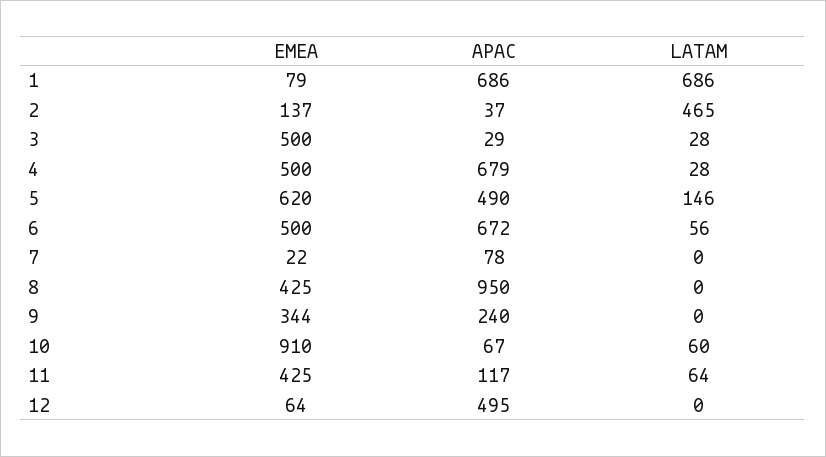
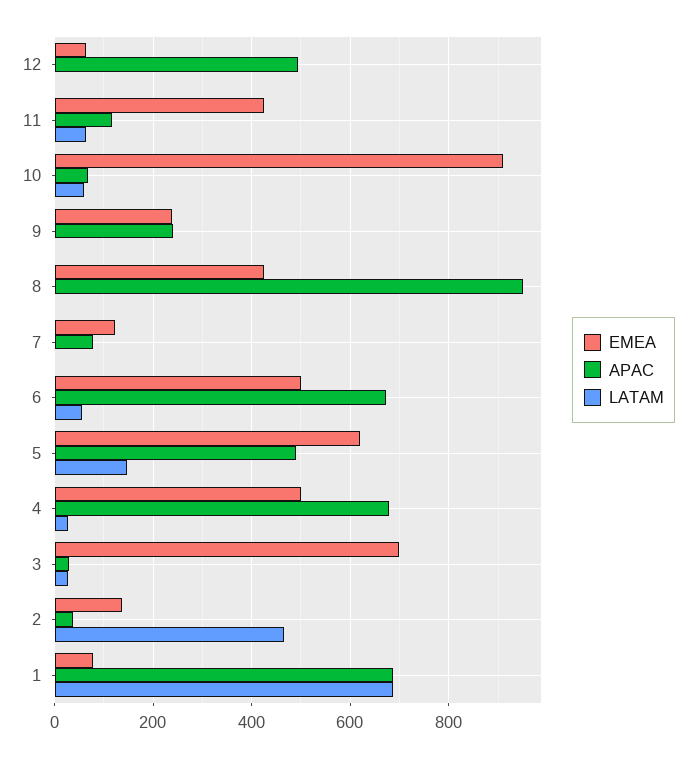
EMEA, 3: 500 -> 700
EMEA, 7: 22 -> 120
EMEA, 9: 344 -> 240

